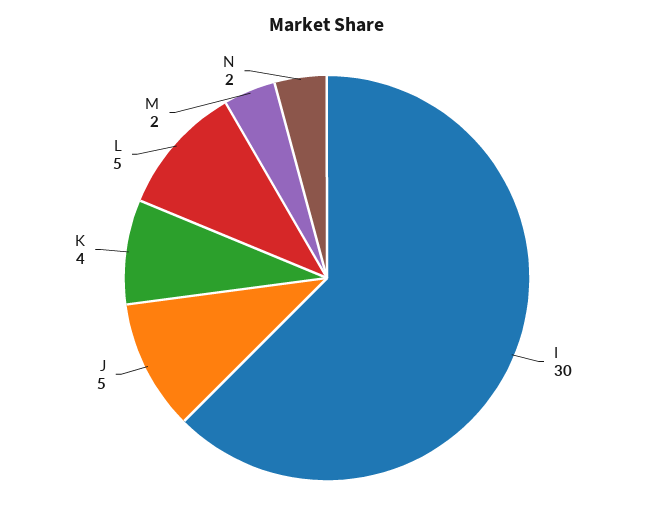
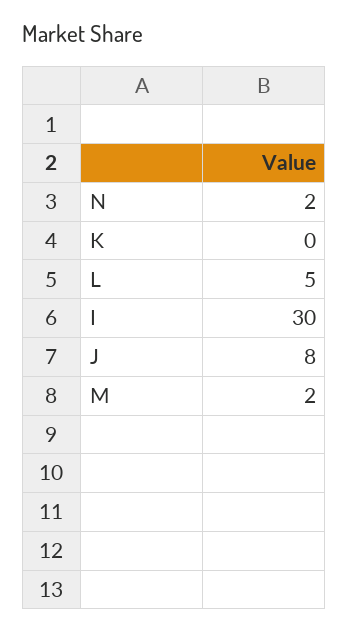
J: 5 -> 8
K: 4 -> 0

